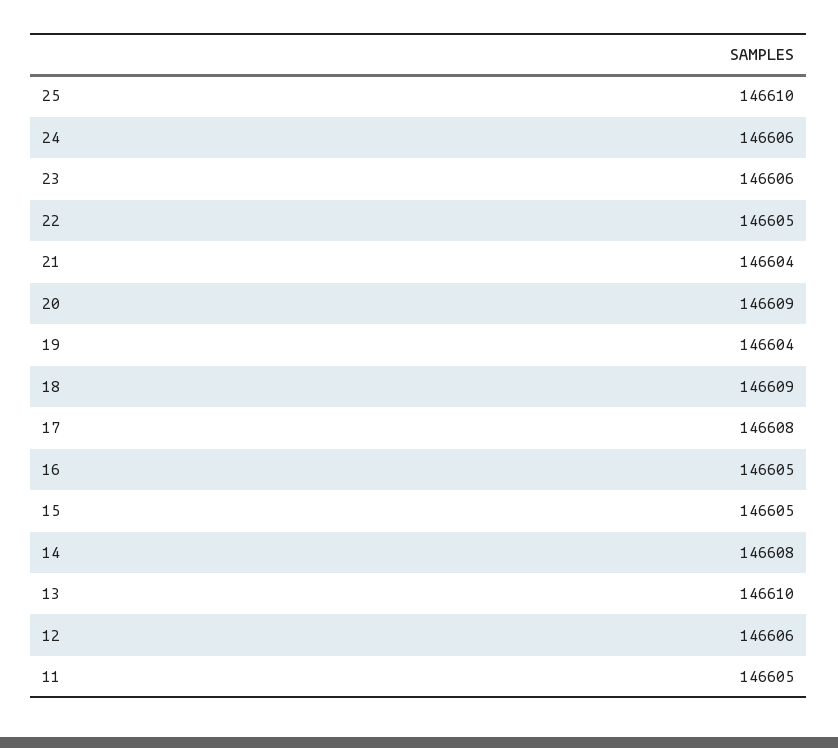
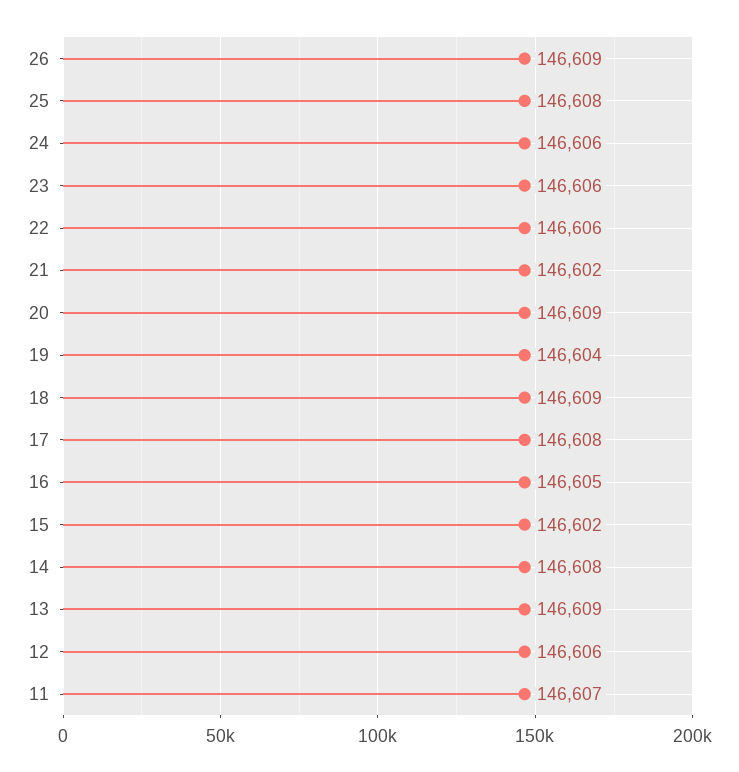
25: 146610 -> 146608
22: 146605 -> 146606
21: 146604 -> 146602
15: 146605 -> 146602
13: 146610 -> 146609
11: 146605 -> 146607
26: none -> 146609

